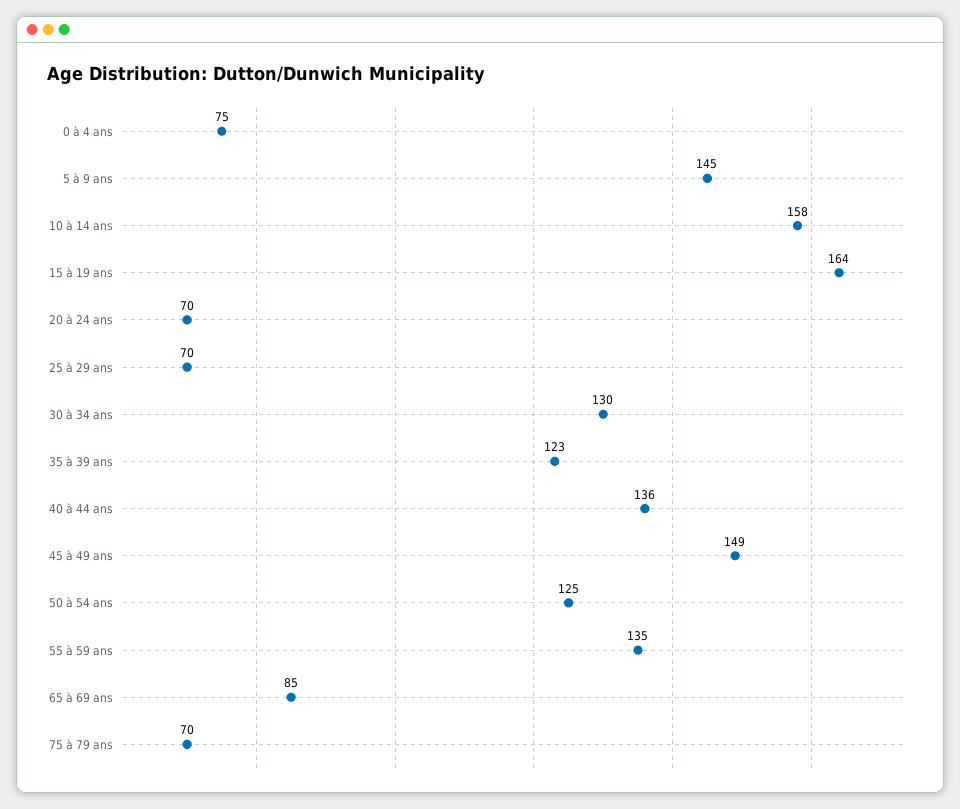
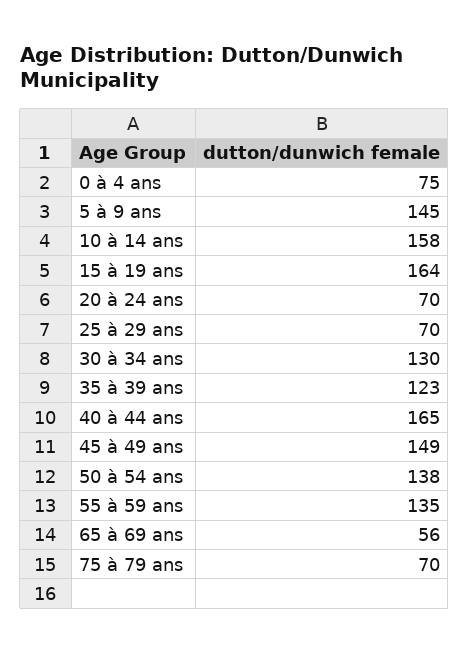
40 à 44 ans: 136 -> 165
50 à 54 ans: 125 -> 138
65 à 69 ans: 85 -> 56

